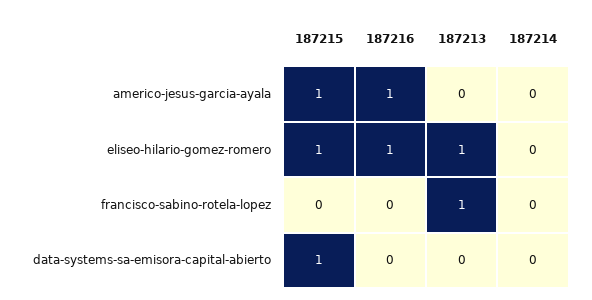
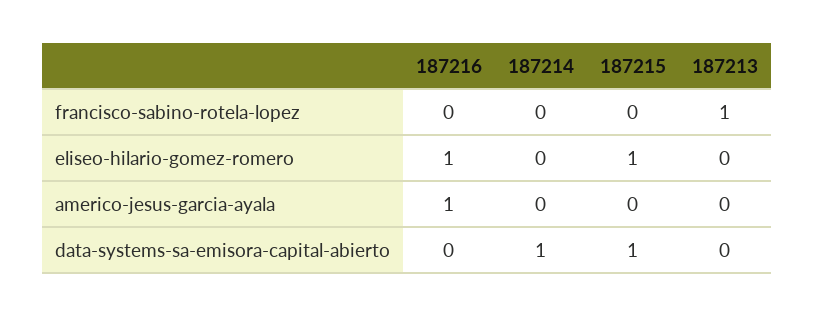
187215, americo-jesus-garcia-ayala: 1 -> 0
187213, eliseo-hilario-gomez-romero: 1 -> 0
187214, data-systems-sa-emisora-capital-abierto: 0 -> 1

